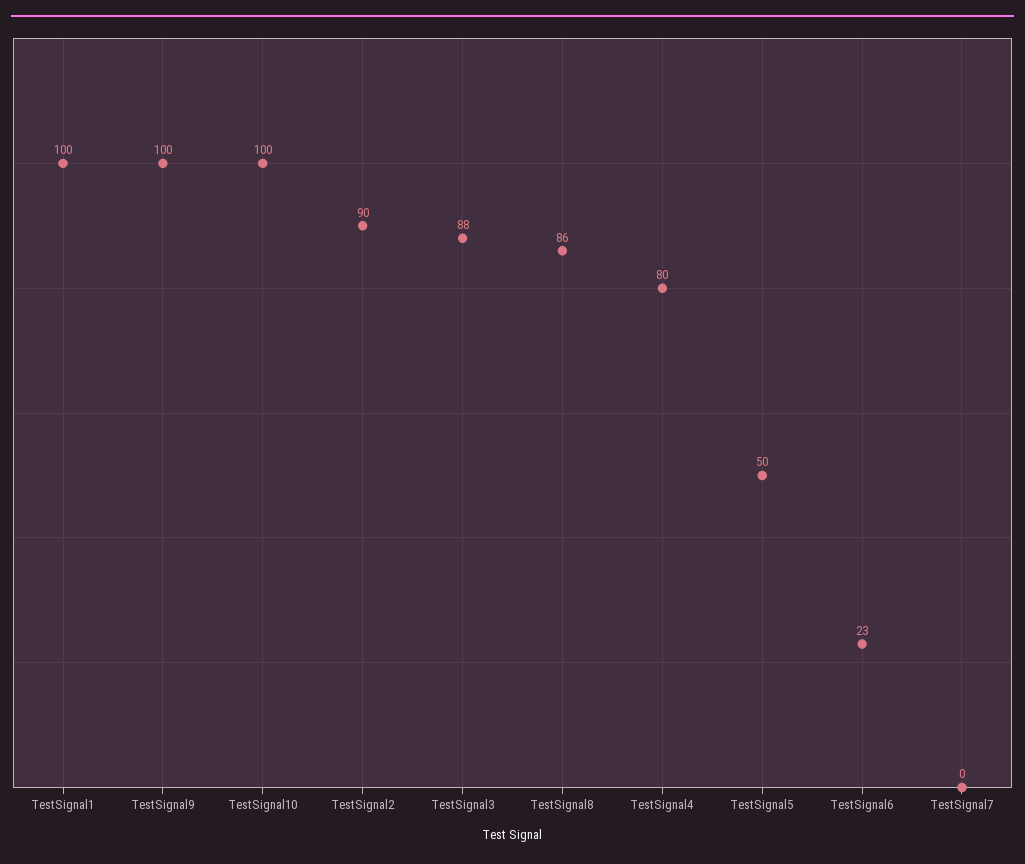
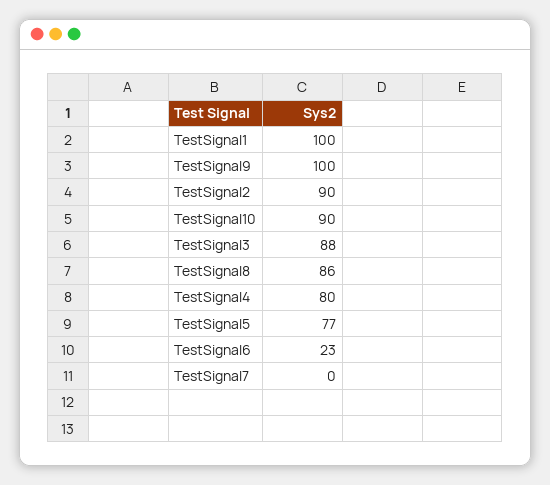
TestSignal10: 100 -> 90
TestSignal5: 50 -> 77

